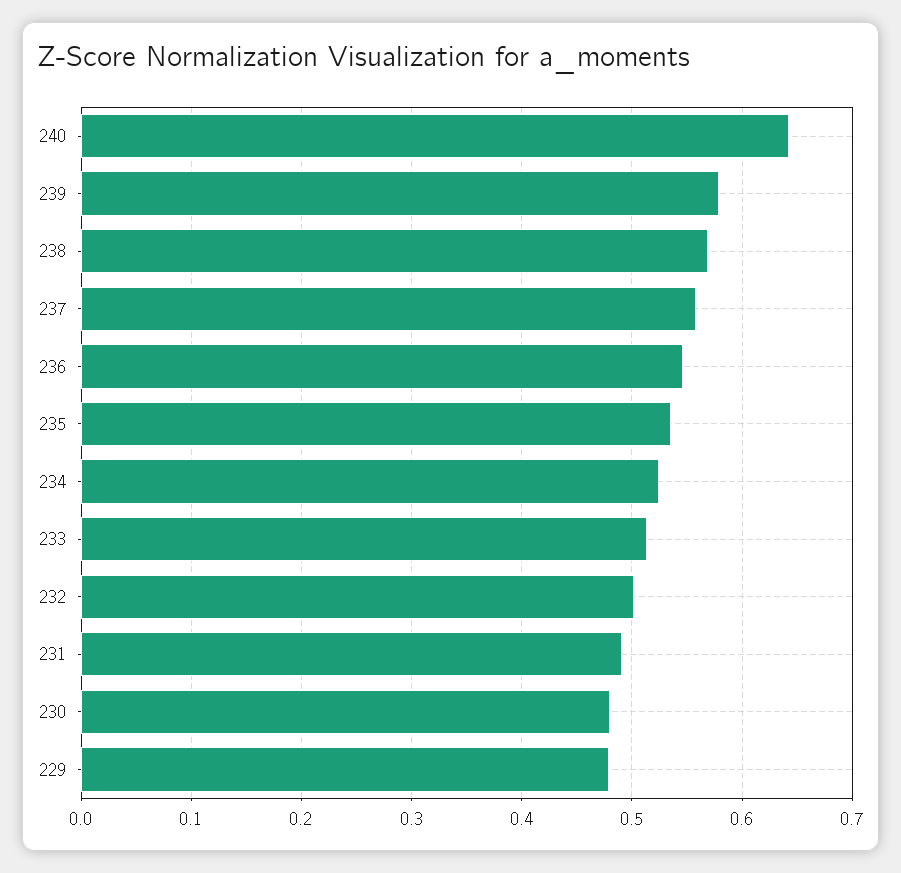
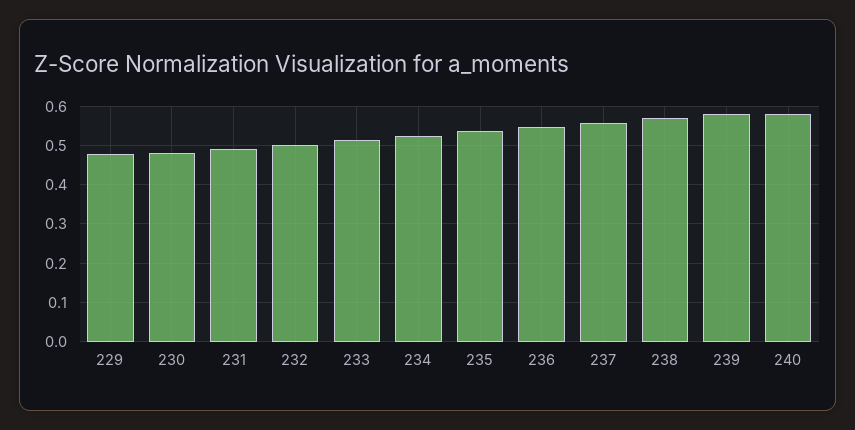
240: 0.64 -> 0.58

